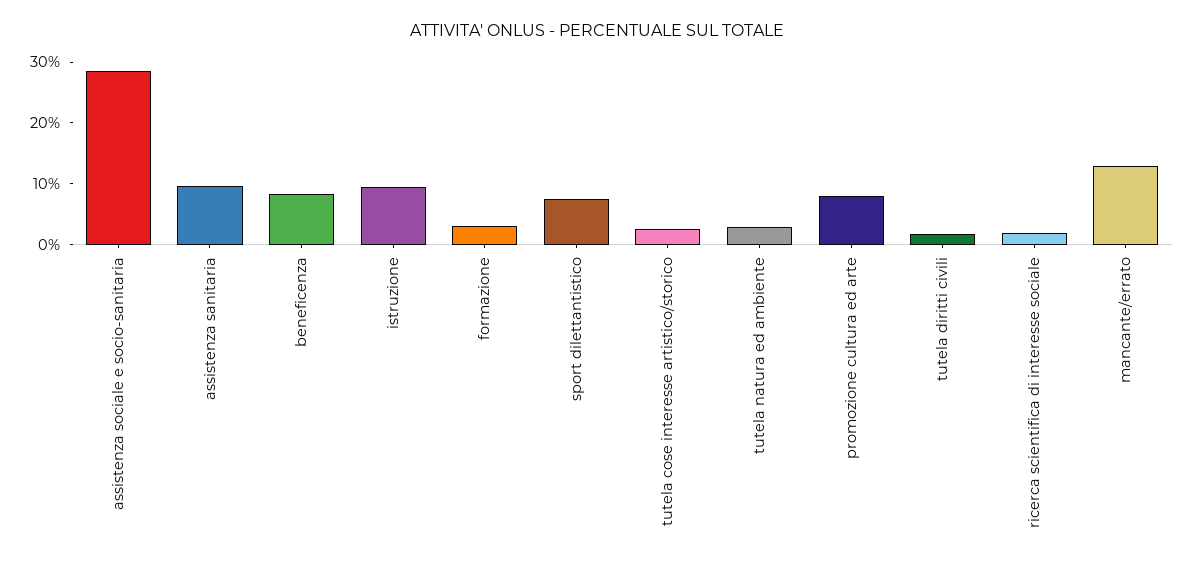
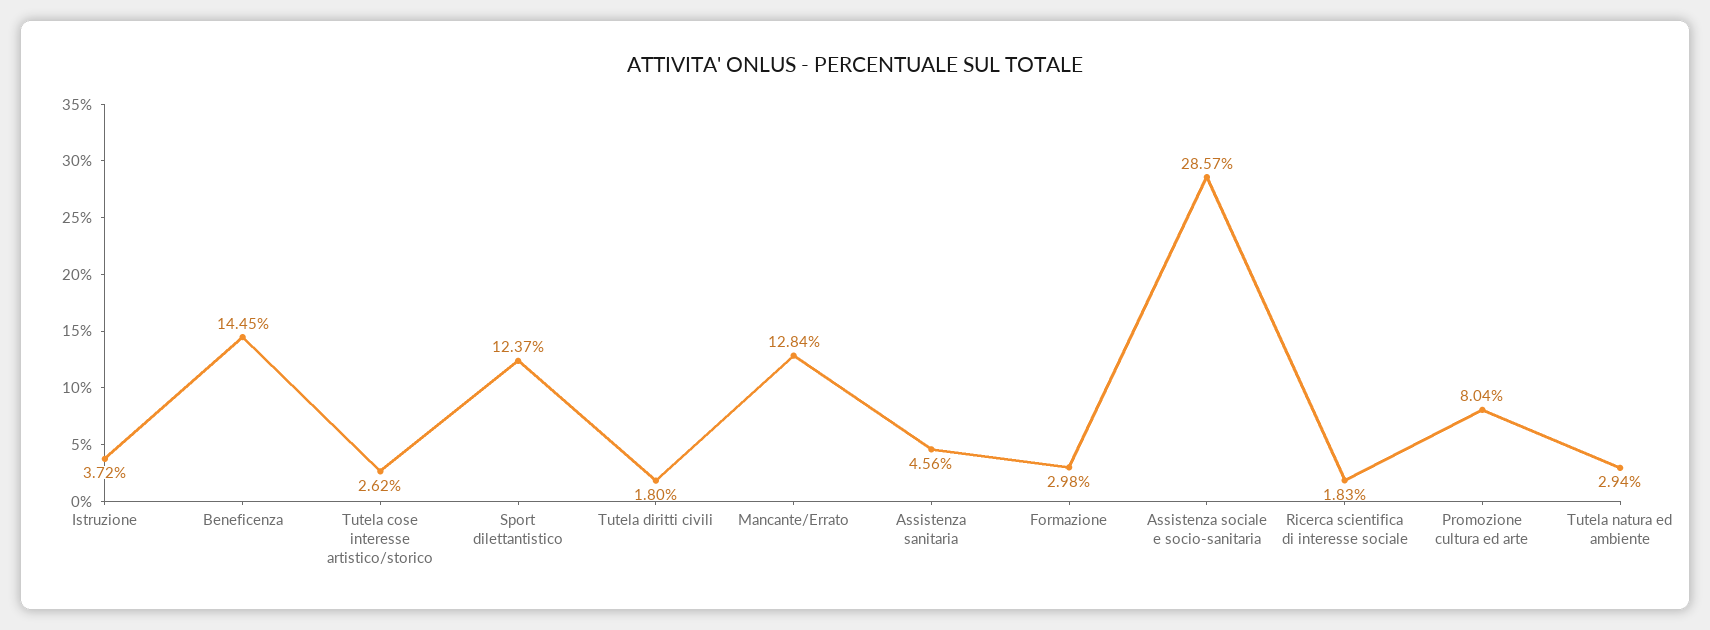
assistenza sanitaria: 10 -> 4.56
beneficenza: 8 -> 14.45
istruzione: 10 -> 3.72
sport dilettantistico: 8 -> 12.37

